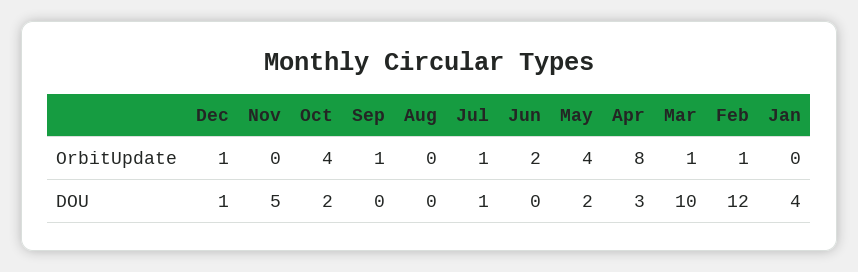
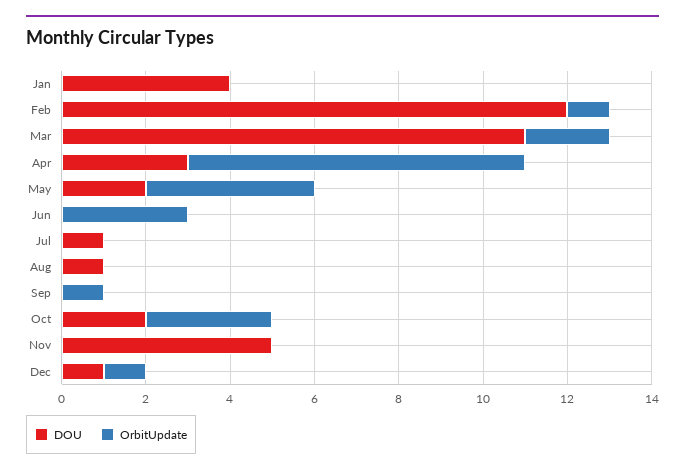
OrbitUpdate, Oct: 4 -> 3
OrbitUpdate, Jul: 1 -> 0
OrbitUpdate, Jun: 2 -> 3
OrbitUpdate, Mar: 1 -> 2
DOU, Aug: 0 -> 1
DOU, Mar: 10 -> 11

